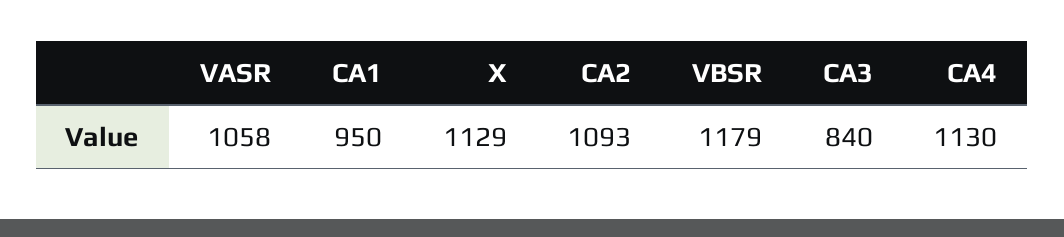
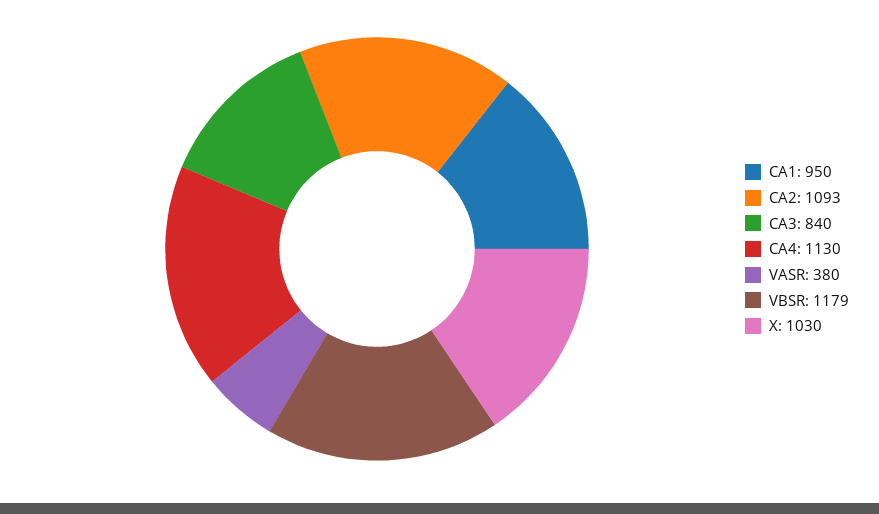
VASR: 1058 -> 380
X: 1129 -> 1030

